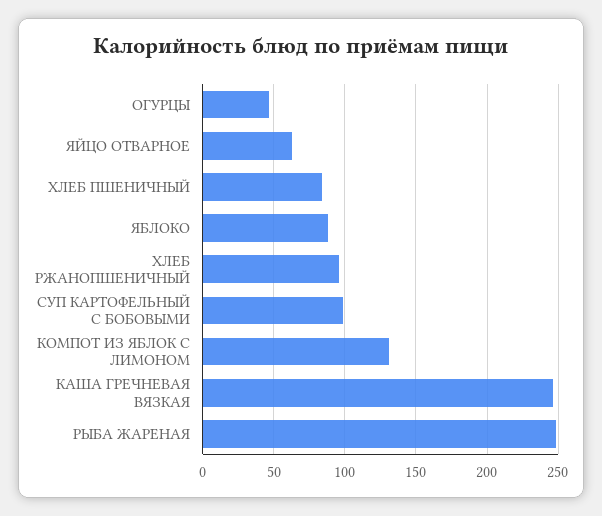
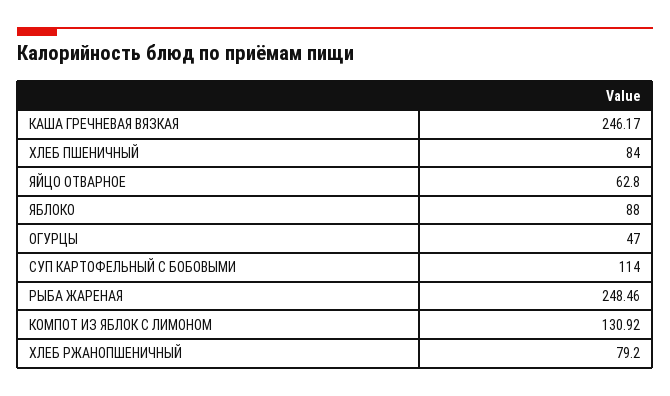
ХЛЕБ РЖАНОПШЕНИЧНЫЙ: 95 -> 79.2
СУП КАРТОФЕЛЬНЫЙ С БОБОВЫМИ: 100 -> 114

